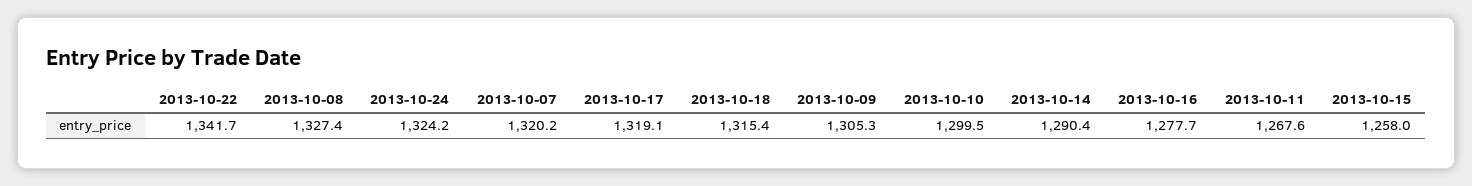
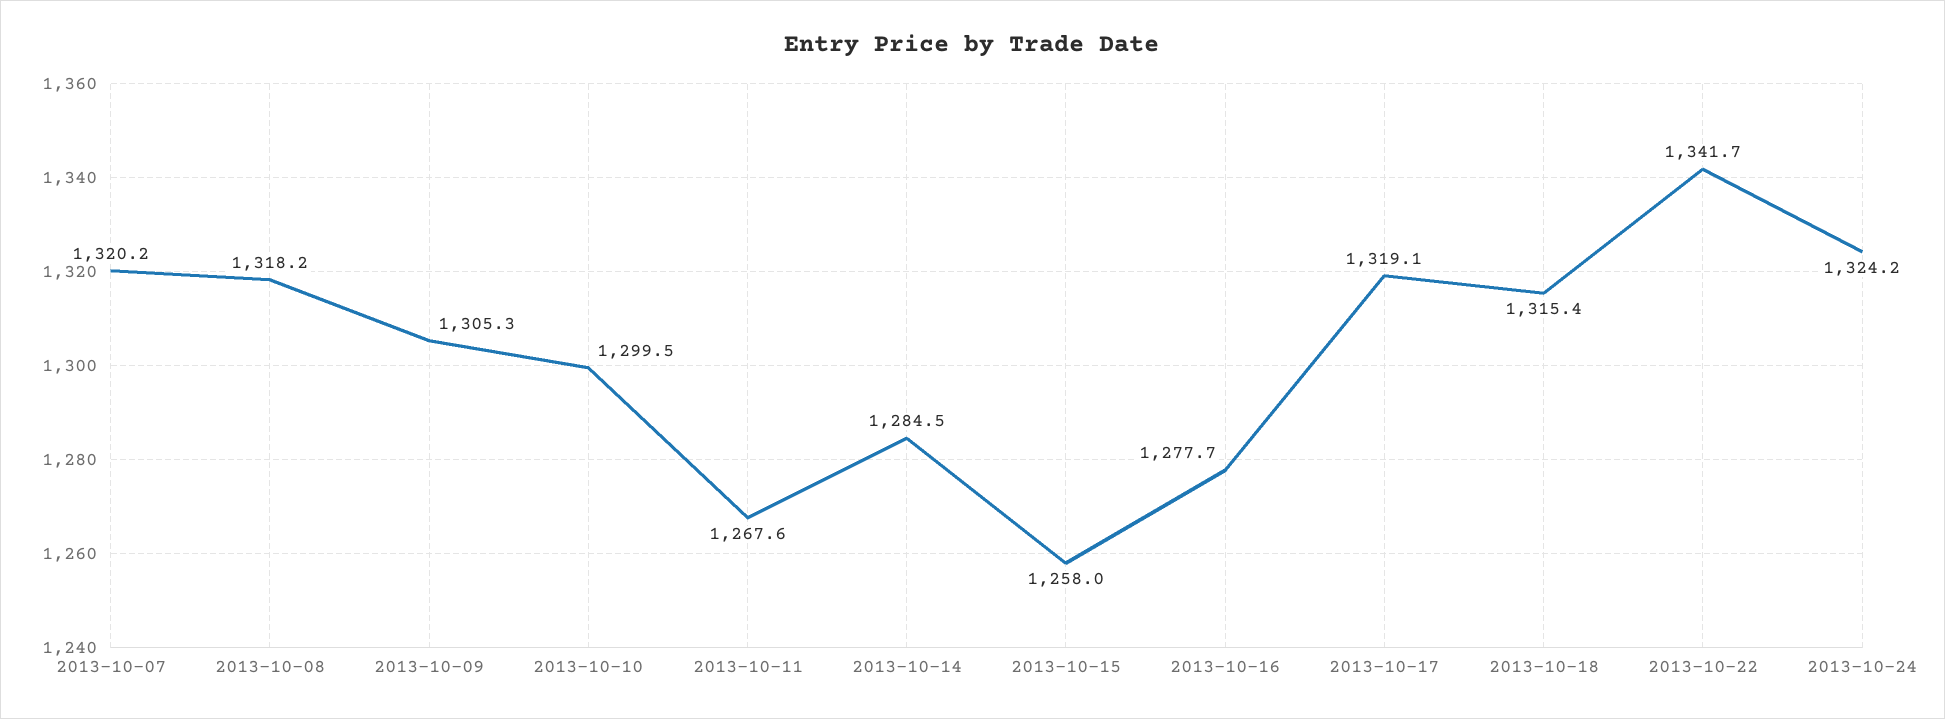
2013-10-08: 1327.4 -> 1318.2
2013-10-14: 1290.4 -> 1284.5

